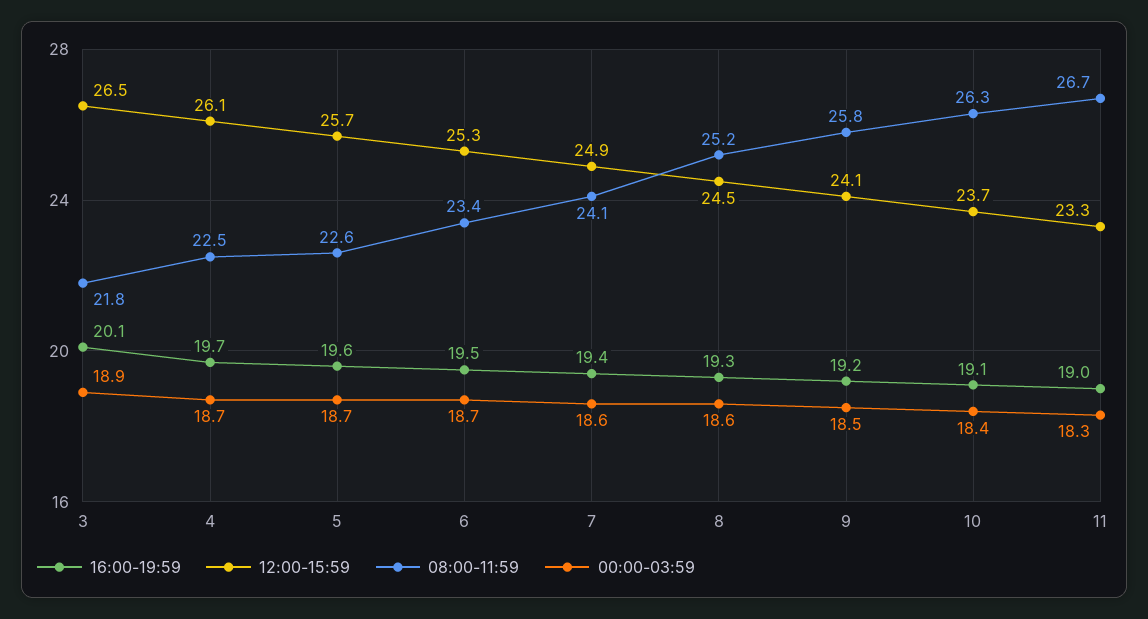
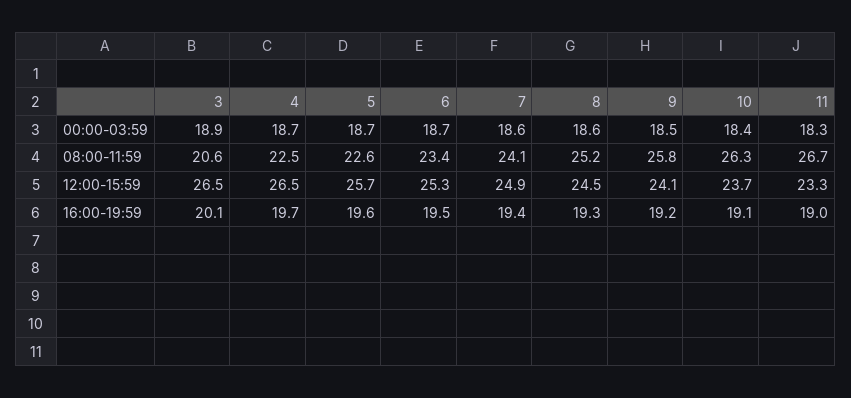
08:00-11:59, 3: 21.8 -> 20.6
12:00-15:59, 4: 26.1 -> 26.5

